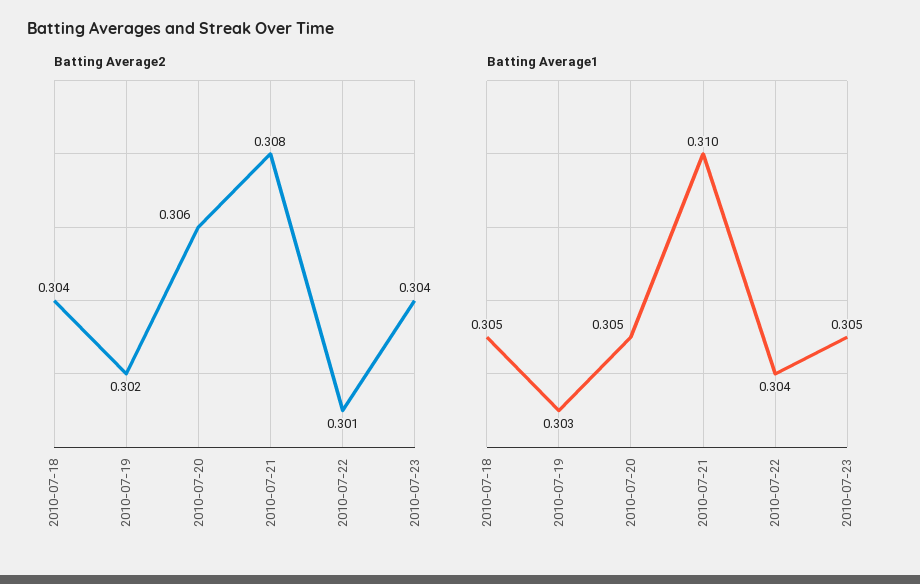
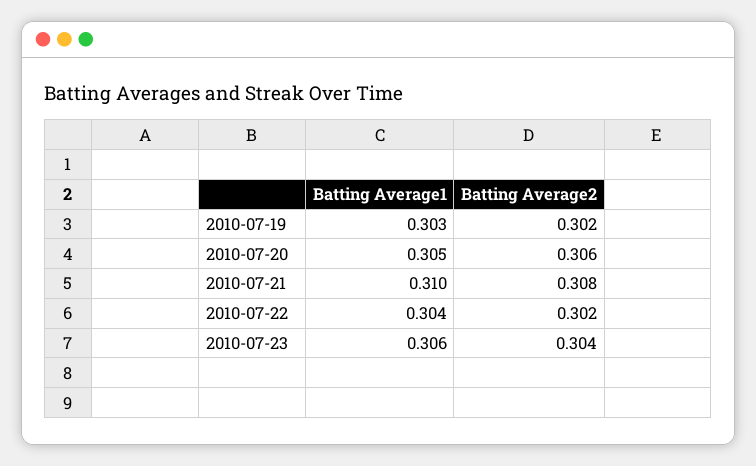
Batting Average2, 2010-07-18: 0.304 -> none
Batting Average2, 2010-07-22: 0.301 -> 0.302
Batting Average1, 2010-07-18: 0.305 -> none
Batting Average1, 2010-07-23: 0.305 -> 0.306

